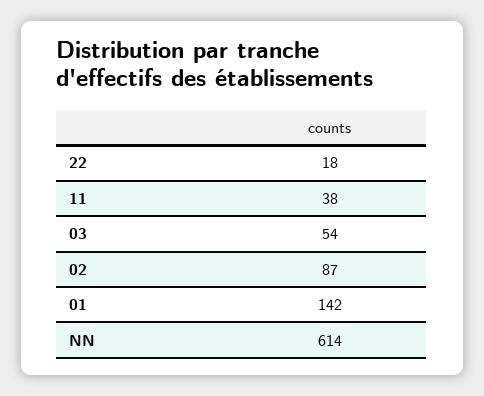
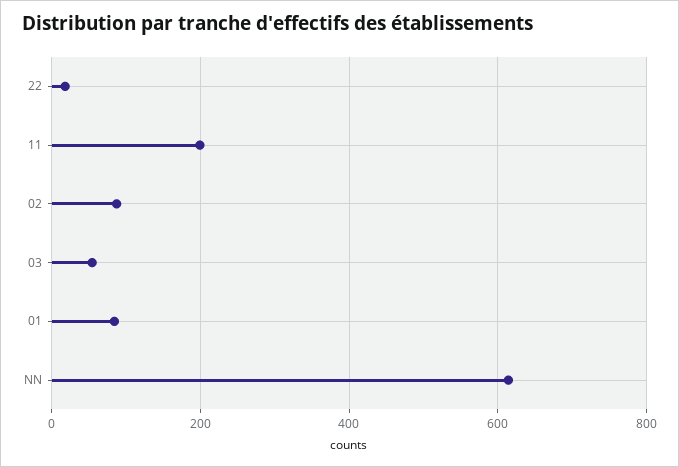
11: 38 -> 200
01: 142 -> 80

